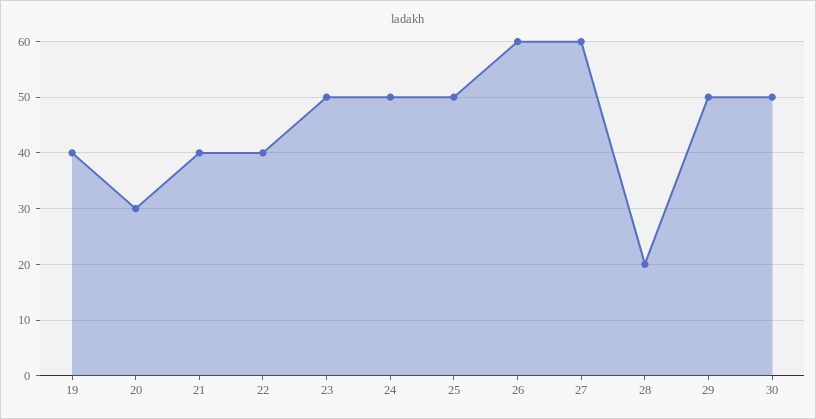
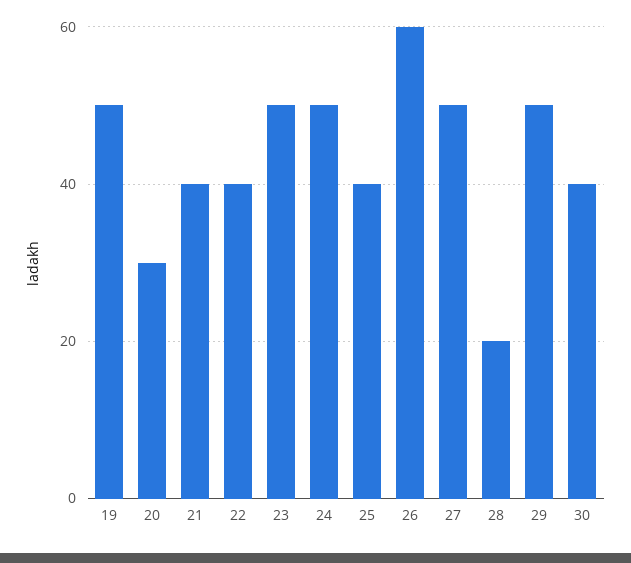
19: 40 -> 50
25: 50 -> 40
27: 60 -> 50
30: 50 -> 40

